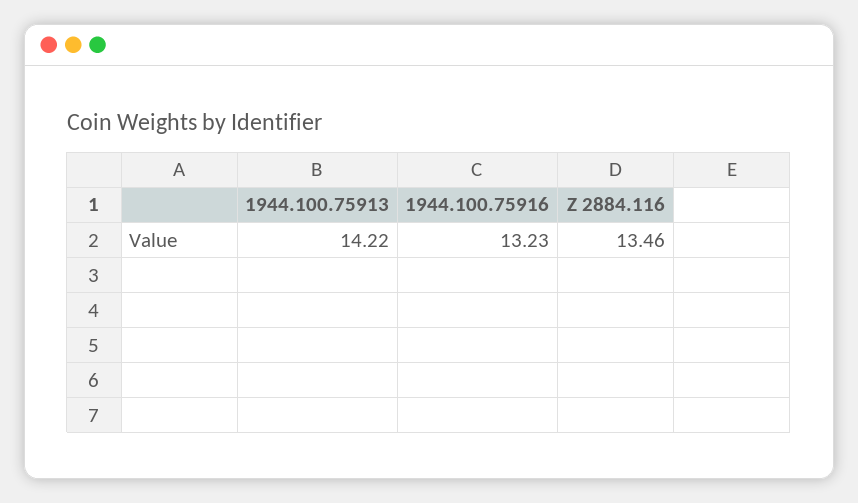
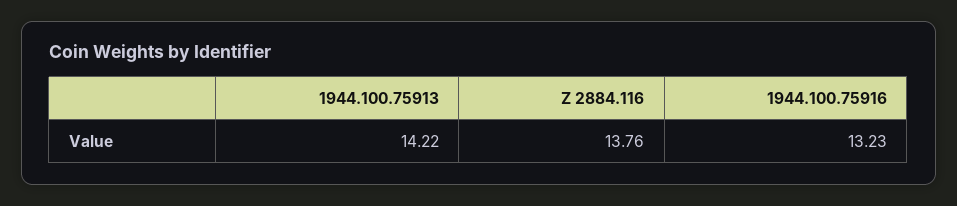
Z 2884.116: 13.46 -> 13.76

